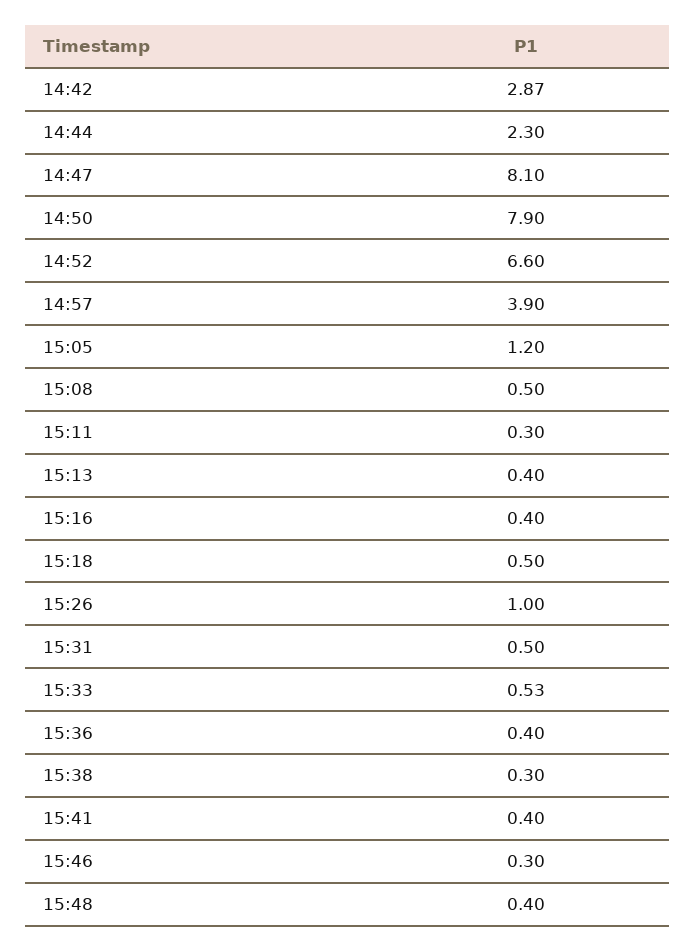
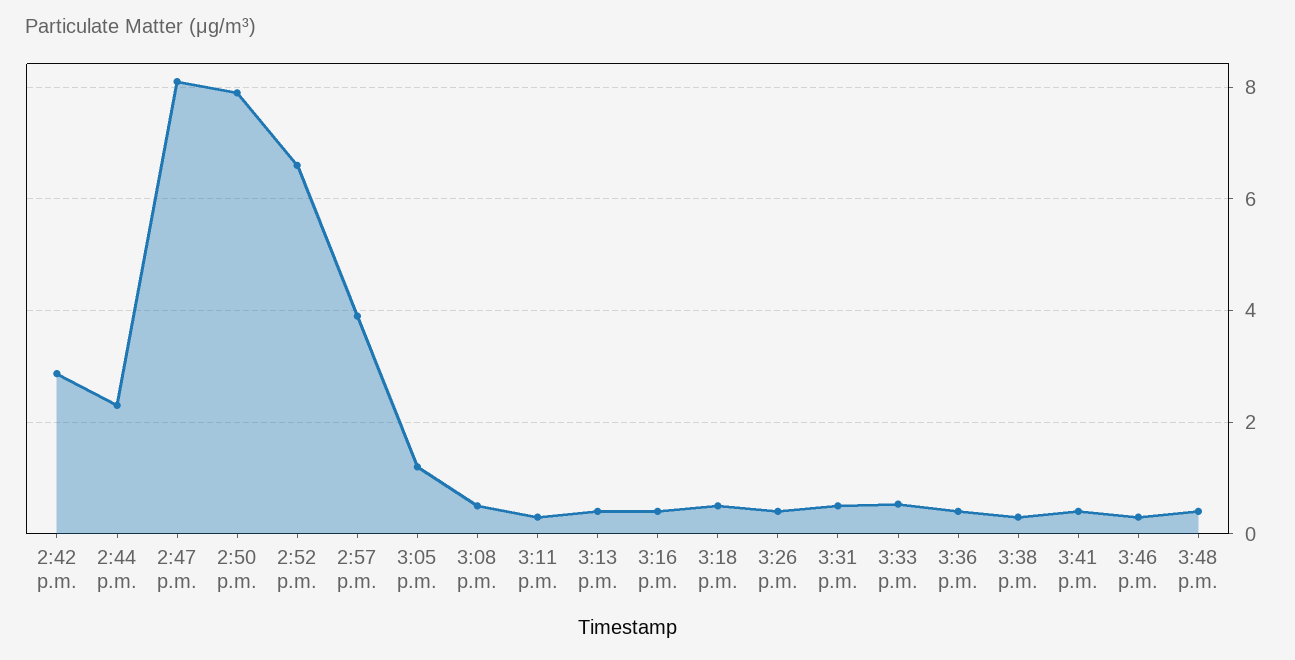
15:26: 1 -> 0.4

